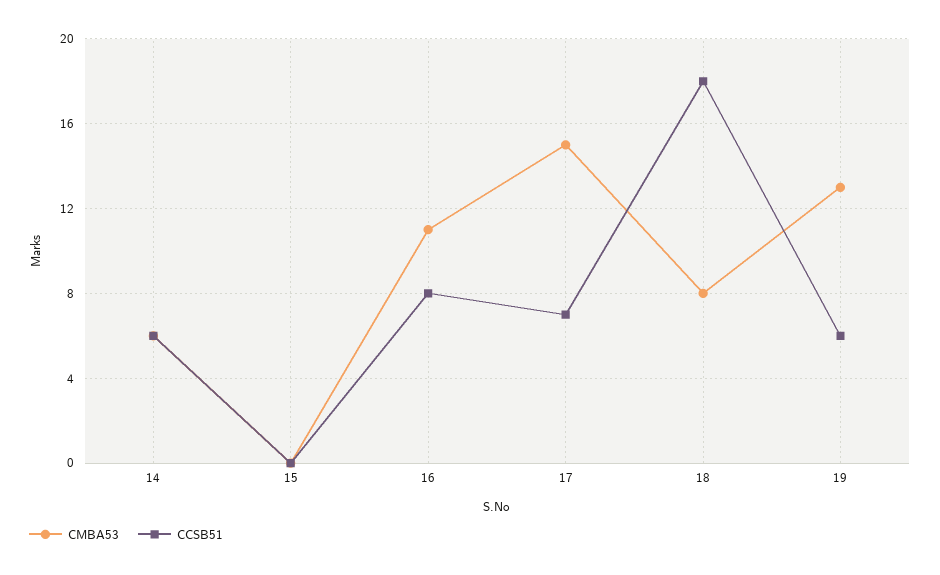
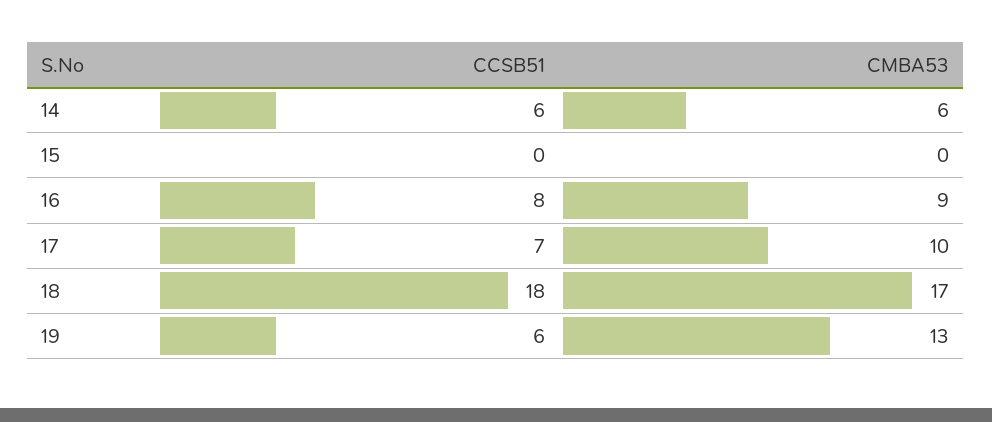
CMBA53, 16: 11 -> 9
CMBA53, 17: 15 -> 10
CMBA53, 18: 8 -> 17

